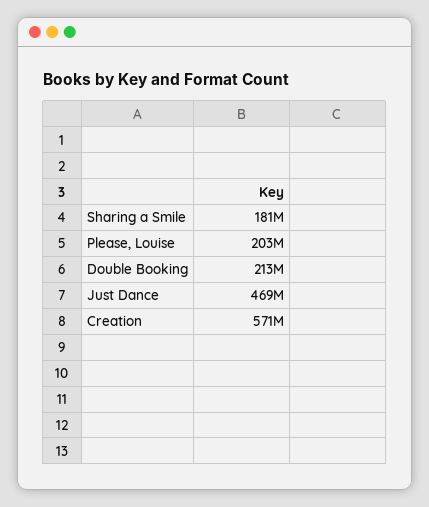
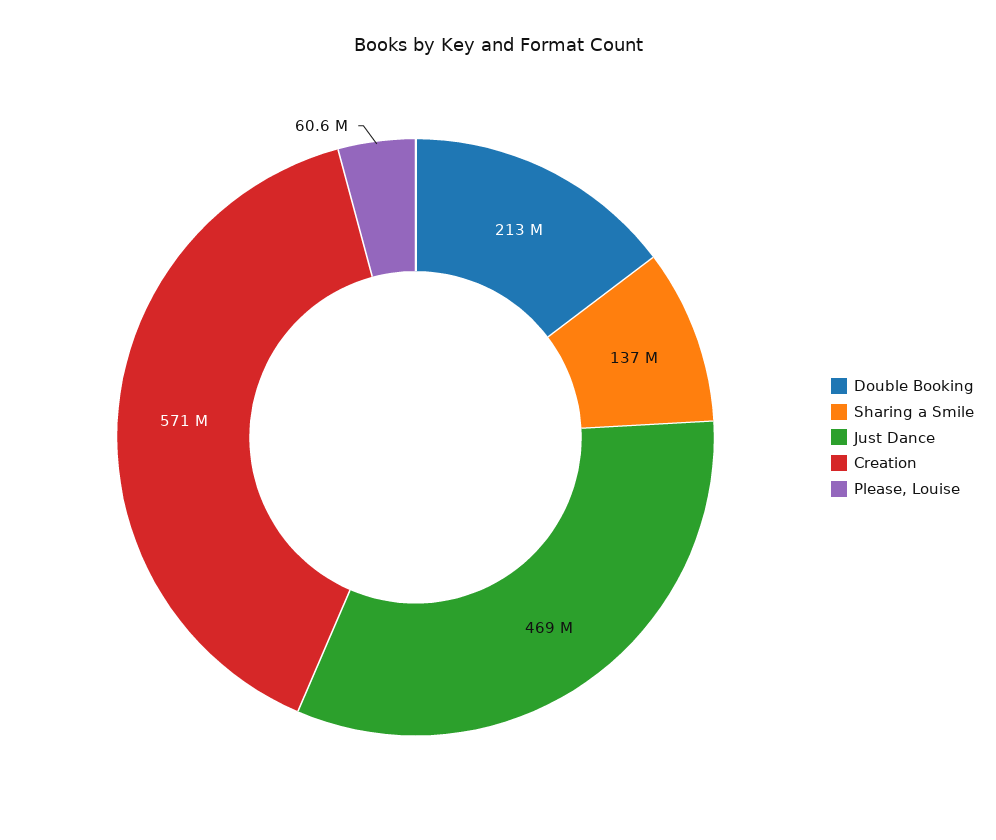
Sharing a Smile: 181000000 -> 137000000
Please, Louise: 203000000 -> 60600000

